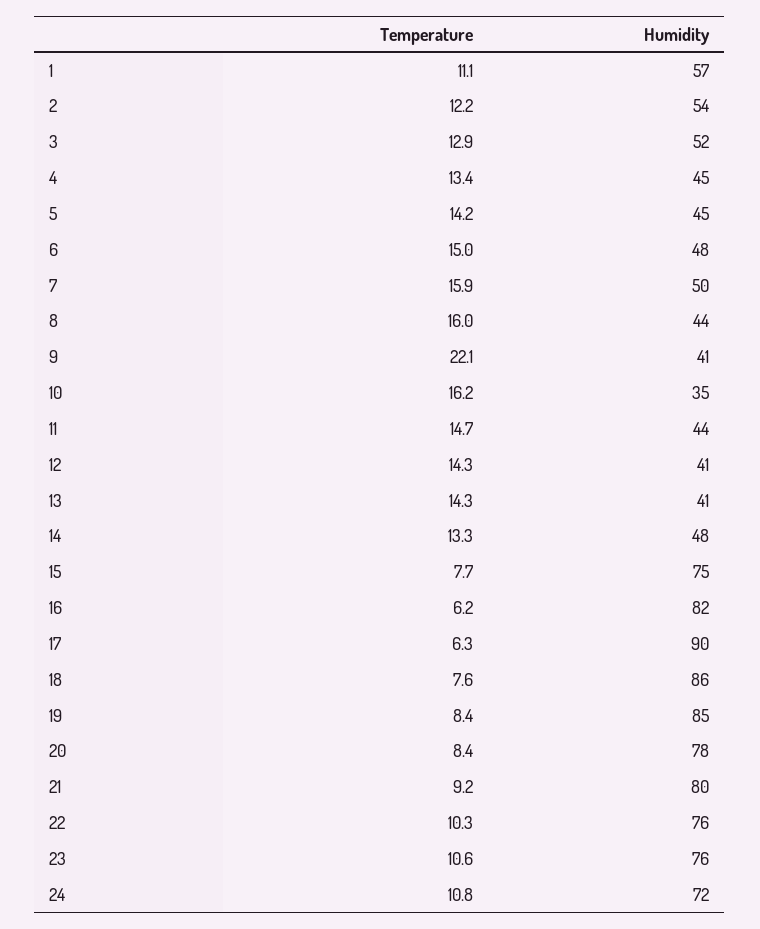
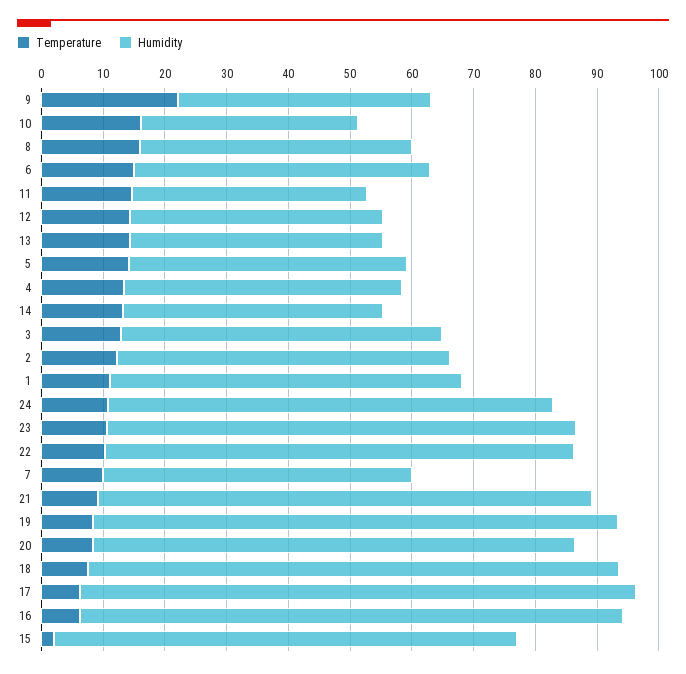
Temperature, 7: 15.9 -> 10
Humidity, 11: 44 -> 38
Humidity, 14: 48 -> 42
Temperature, 15: 7.7 -> 2
Humidity, 16: 82 -> 88

